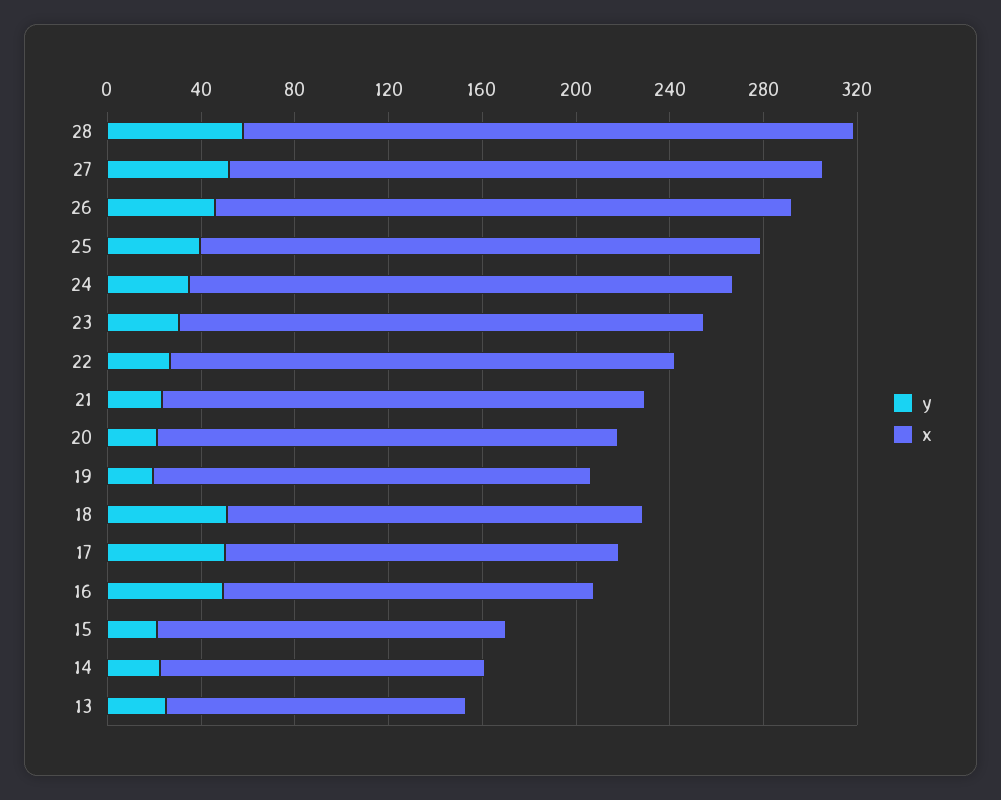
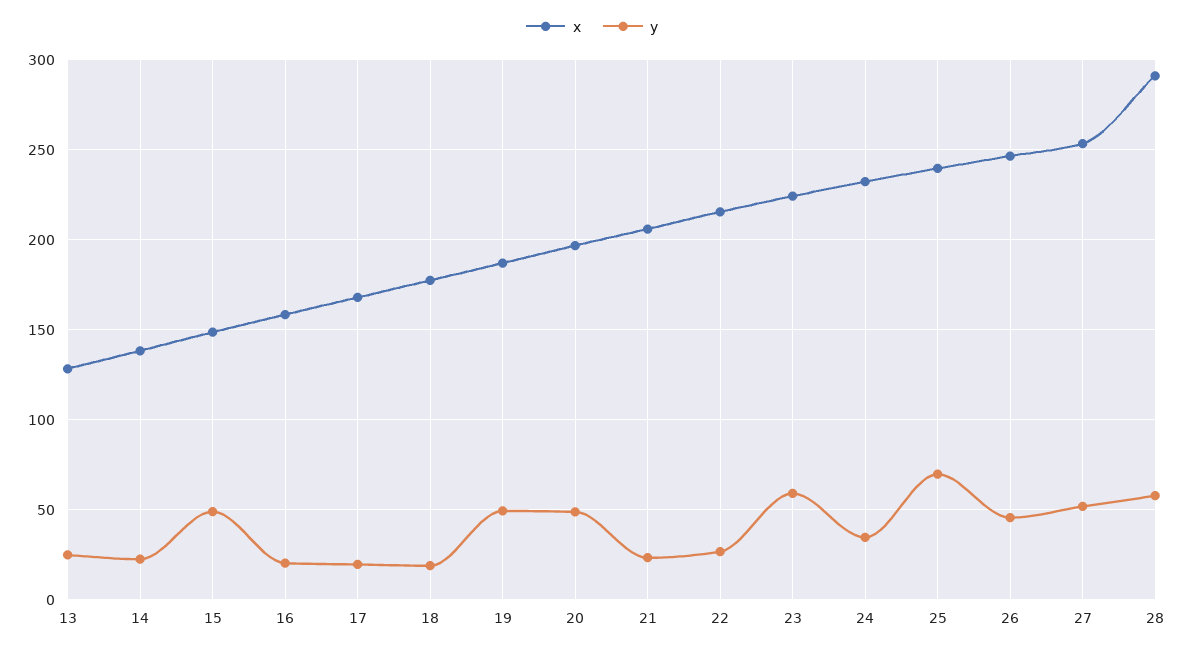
x, 28: 260 -> 290
y, 25: 40 -> 70
y, 23: 30 -> 60
y, 20: 20 -> 50
y, 19: 20 -> 50
y, 18: 50 -> 20
y, 17: 50 -> 20
y, 16: 50 -> 20
y, 15: 20 -> 50

